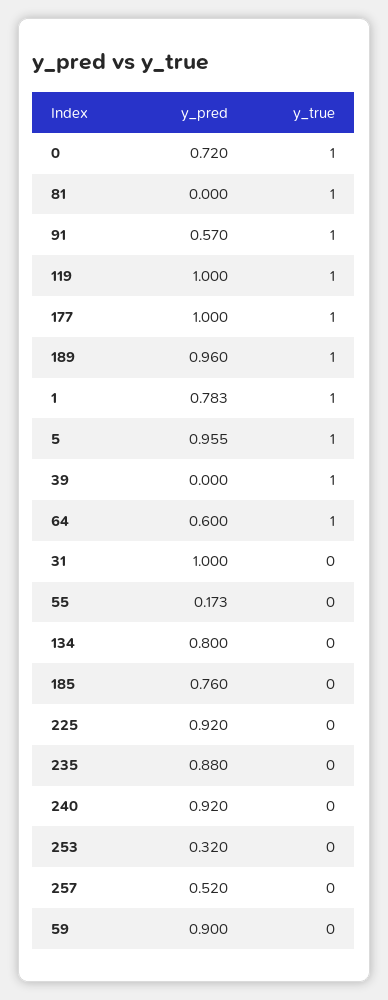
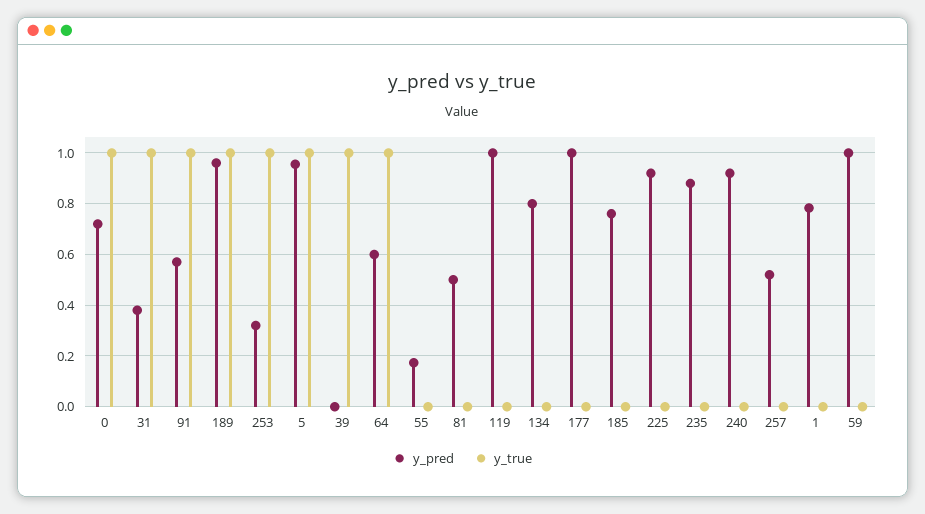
y_pred, 81: 0 -> 0.5
y_true, 81: 1 -> 0
y_true, 119: 1 -> 0
y_true, 177: 1 -> 0
y_true, 1: 1 -> 0
y_pred, 31: 1 -> 0.375
y_true, 31: 0 -> 1
y_true, 253: 0 -> 1
y_pred, 59: 0.9 -> 1

